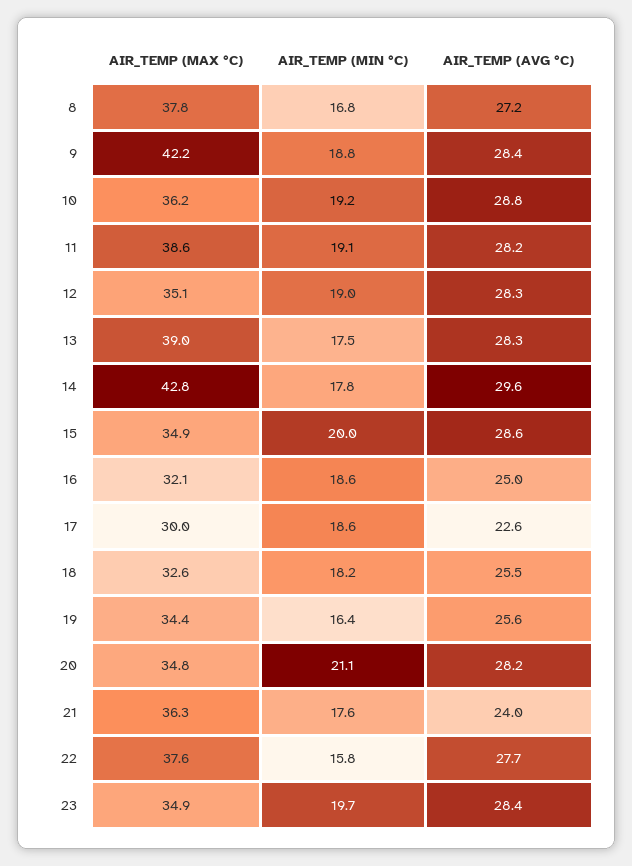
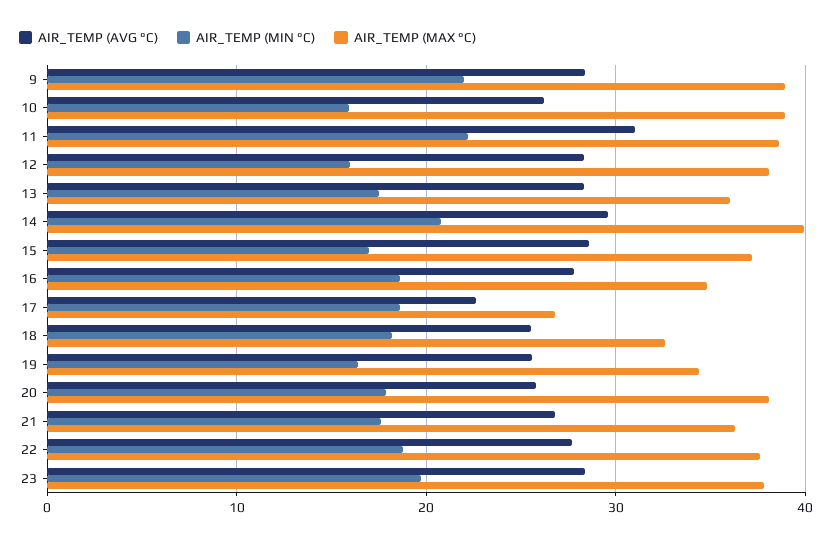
AIR_TEMP (MAX °C), 8: 37.8 -> none
AIR_TEMP (MIN °C), 8: 16.8 -> none
AIR_TEMP (AVG °C), 8: 27.2 -> none
AIR_TEMP (MAX °C), 9: 42.2 -> 39
AIR_TEMP (MIN °C), 9: 18.8 -> 22
AIR_TEMP (MAX °C), 10: 36.2 -> 39
AIR_TEMP (MIN °C), 10: 19.2 -> 16
AIR_TEMP (AVG °C), 10: 28.8 -> 26
AIR_TEMP (MIN °C), 11: 19.1 -> 22
AIR_TEMP (AVG °C), 11: 28.2 -> 31
AIR_TEMP (MAX °C), 12: 35.1 -> 38
AIR_TEMP (MIN °C), 12: 19 -> 16
AIR_TEMP (MAX °C), 13: 39 -> 36
AIR_TEMP (MAX °C), 14: 42.8 -> 40
AIR_TEMP (MIN °C), 14: 17.8 -> 21
AIR_TEMP (MAX °C), 15: 34.9 -> 37
AIR_TEMP (MIN °C), 15: 20 -> 17
AIR_TEMP (MAX °C), 16: 32.1 -> 35
AIR_TEMP (AVG °C), 16: 25 -> 28
AIR_TEMP (MAX °C), 17: 30 -> 27
AIR_TEMP (MAX °C), 20: 34.8 -> 38
AIR_TEMP (MIN °C), 20: 21.1 -> 18
AIR_TEMP (AVG °C), 20: 28.2 -> 26
AIR_TEMP (AVG °C), 21: 24 -> 27
AIR_TEMP (MIN °C), 22: 15.8 -> 19
AIR_TEMP (MAX °C), 23: 34.9 -> 38

